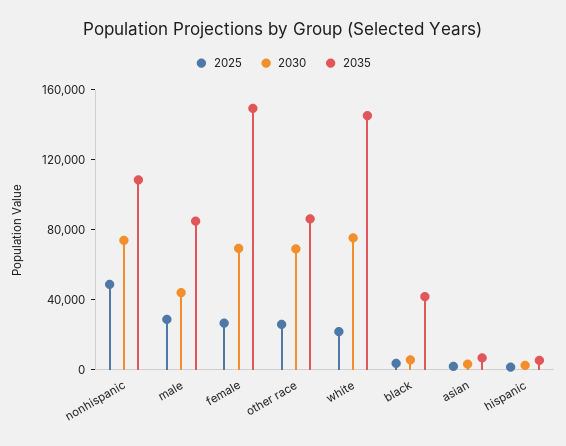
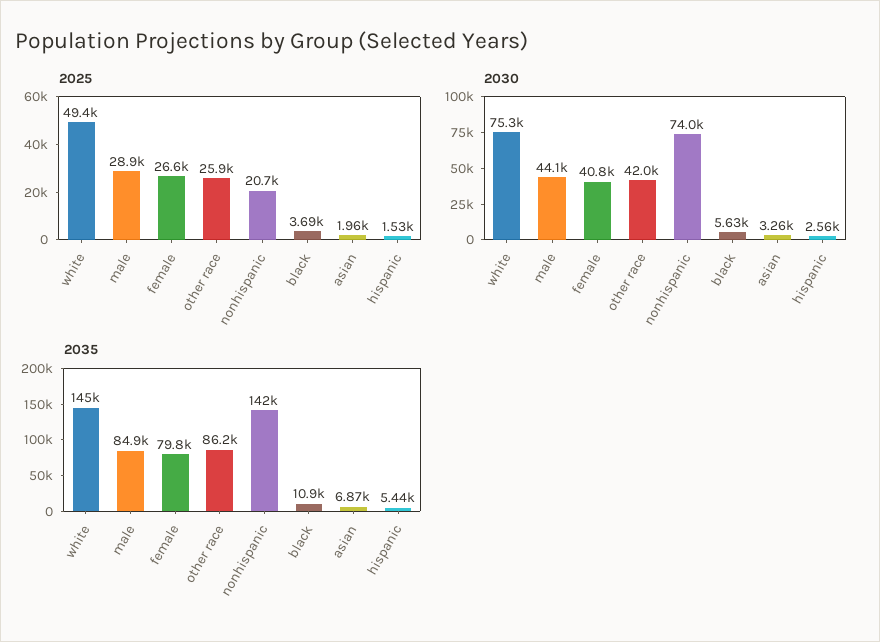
2025, nonhispanic: 50000 -> 20700
2035, nonhispanic: 110000 -> 142000
2030, female: 70000 -> 40800
2035, female: 150000 -> 79800
2030, other race: 70000 -> 42000
2025, white: 20000 -> 49400
2035, black: 40000 -> 10900

